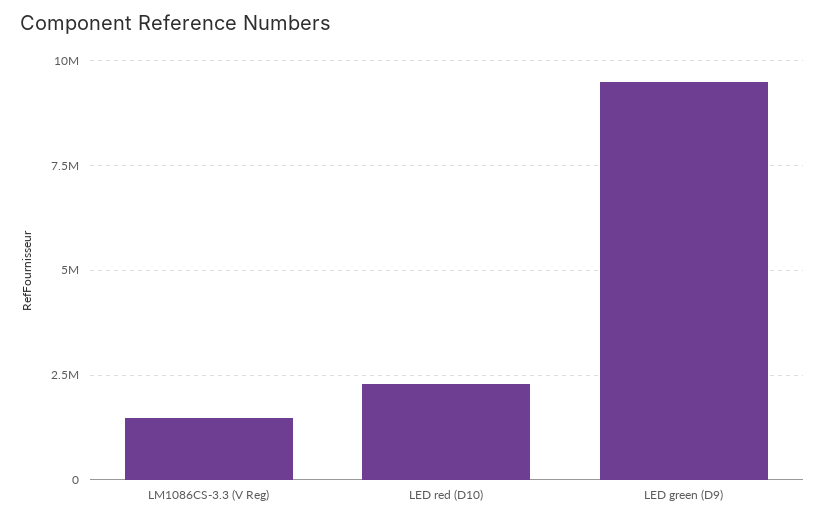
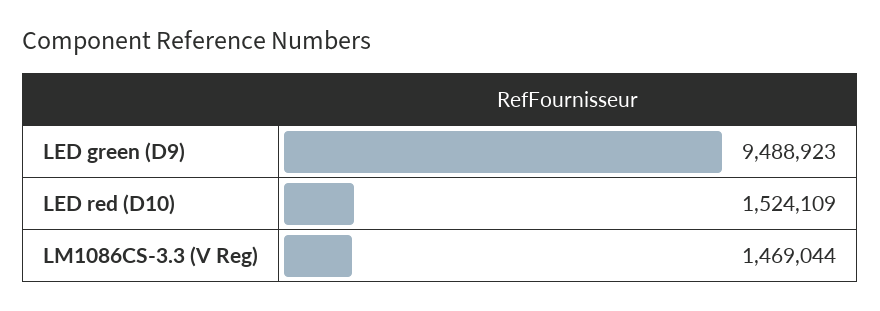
LED red (D10): 2250000 -> 1524109

